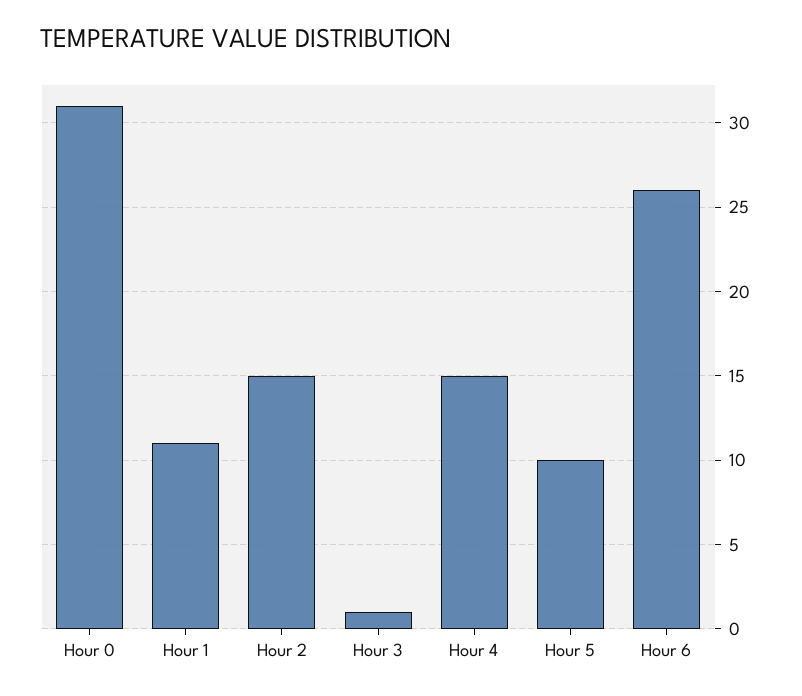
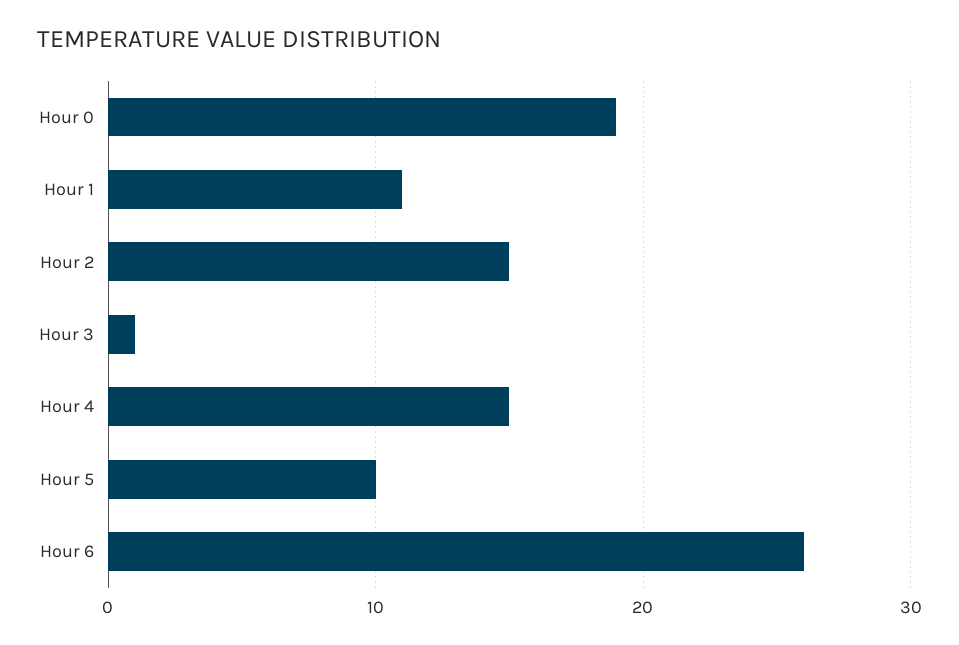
Hour 0: 31 -> 19

